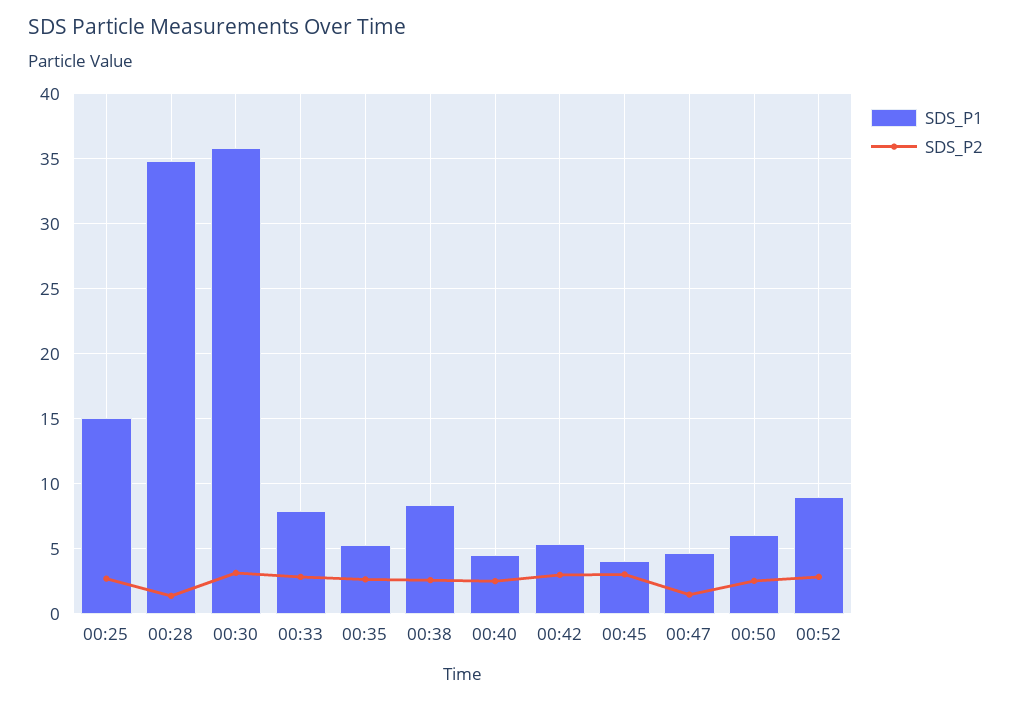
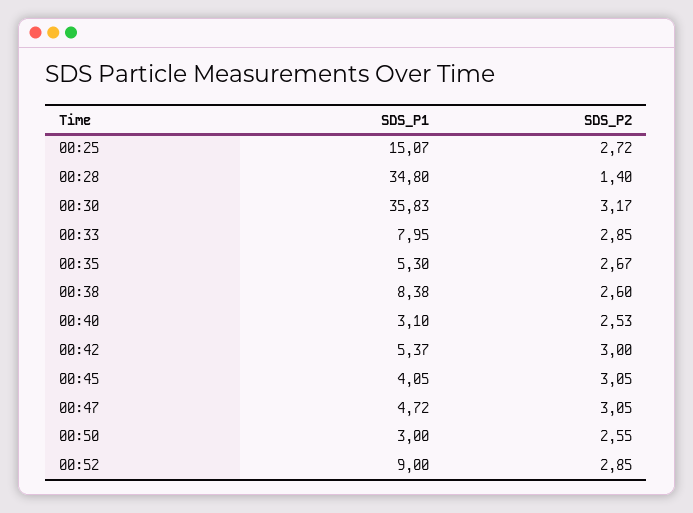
SDS_P1, 00:40: 4.5 -> 3.1
SDS_P2, 00:47: 1.5 -> 3.05
SDS_P1, 00:50: 6 -> 3

